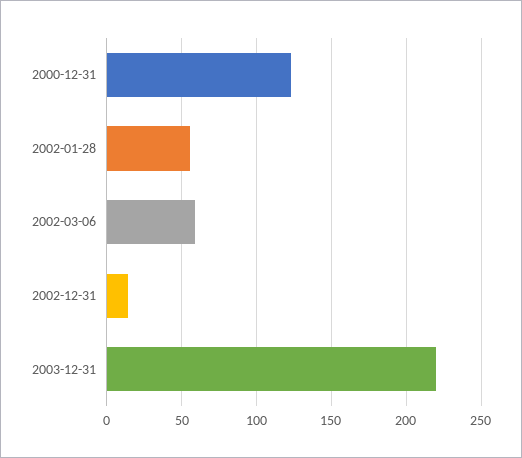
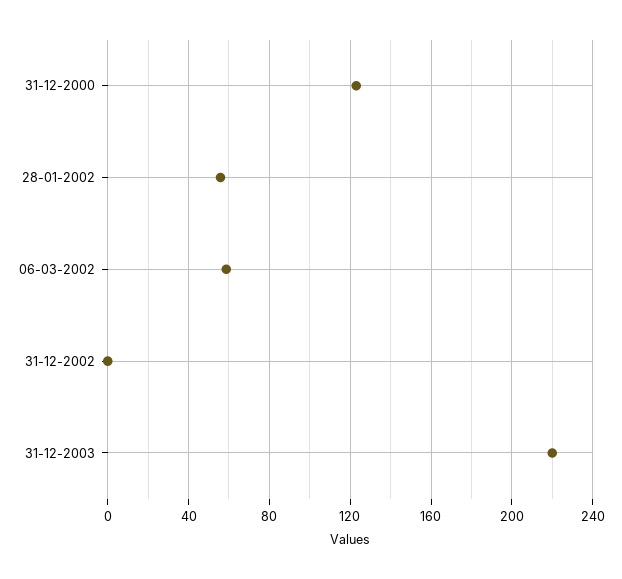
2002-12-31: 15 -> 0

